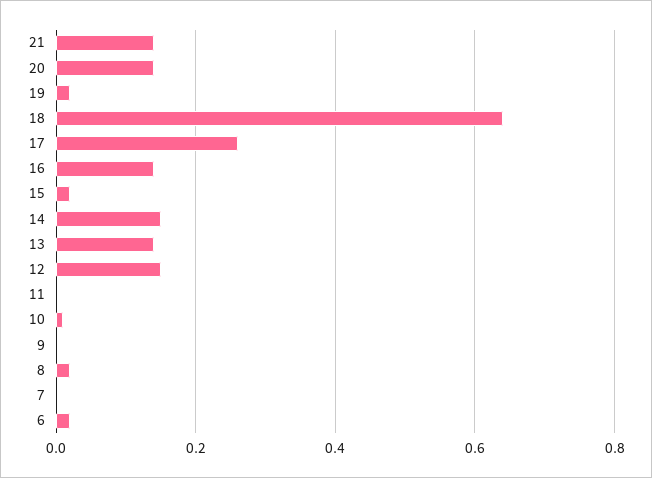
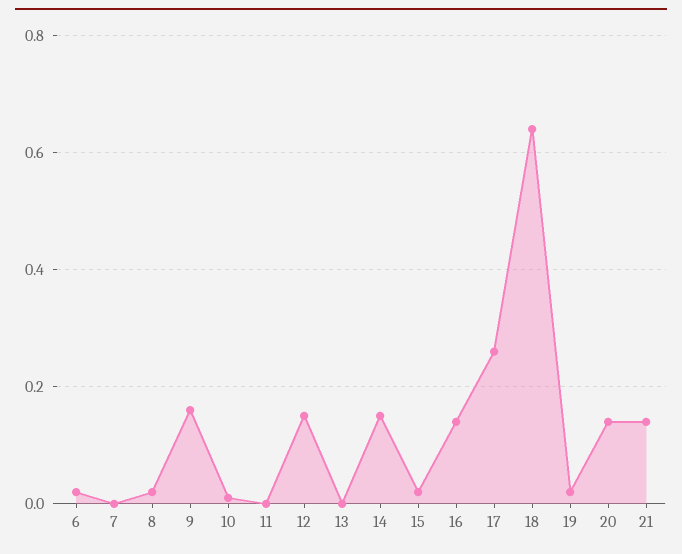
13: 0.15 -> 0
9: 0 -> 0.15

